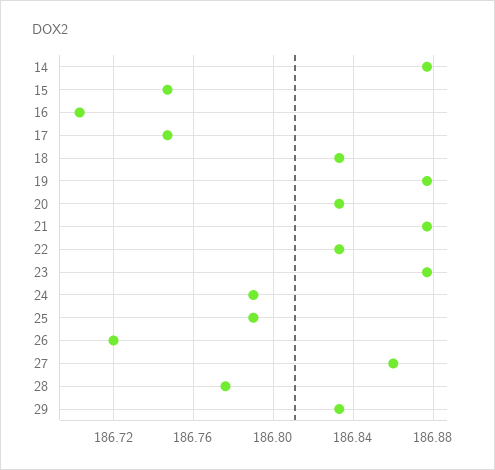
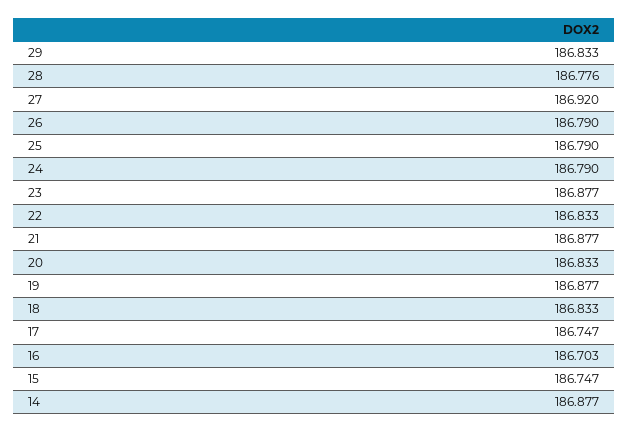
26: 186.72 -> 186.79
27: 186.86 -> 186.92

